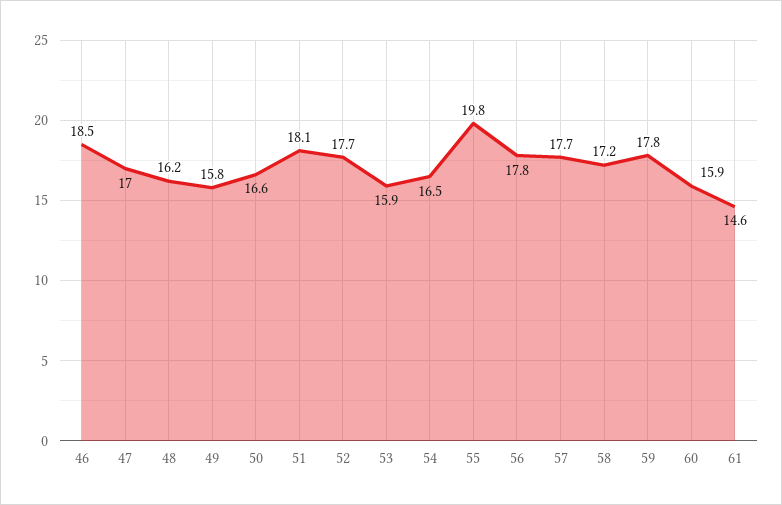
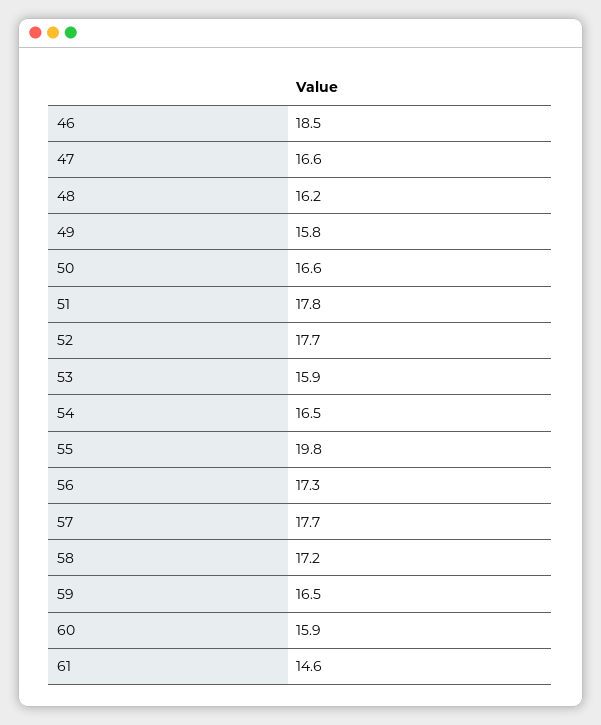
47: 17 -> 16.6
51: 18.1 -> 17.8
56: 17.8 -> 17.3
59: 17.8 -> 16.5

